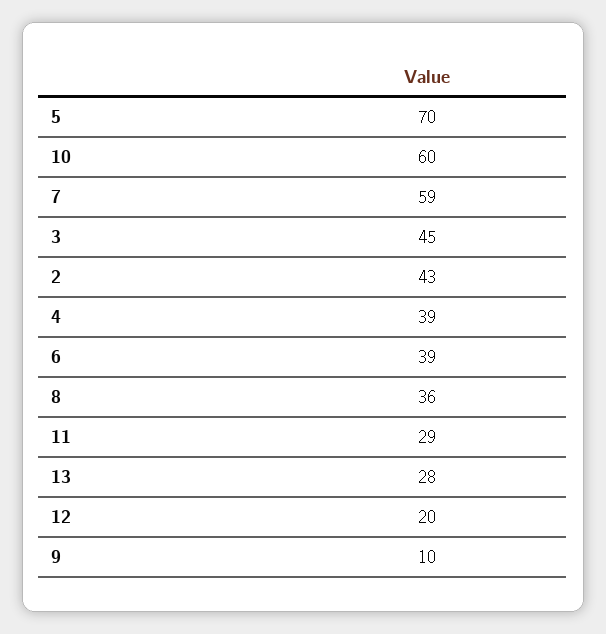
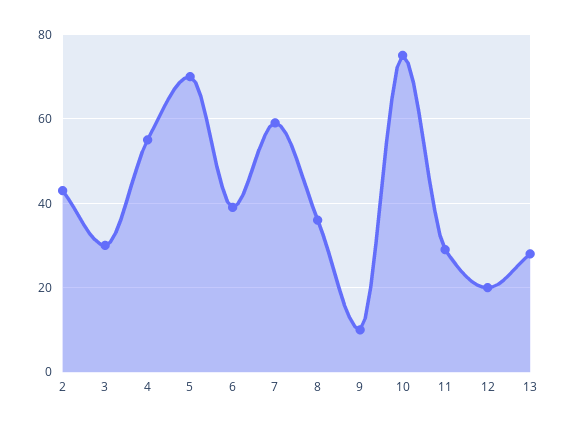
10: 60 -> 75
3: 45 -> 30
4: 39 -> 55

